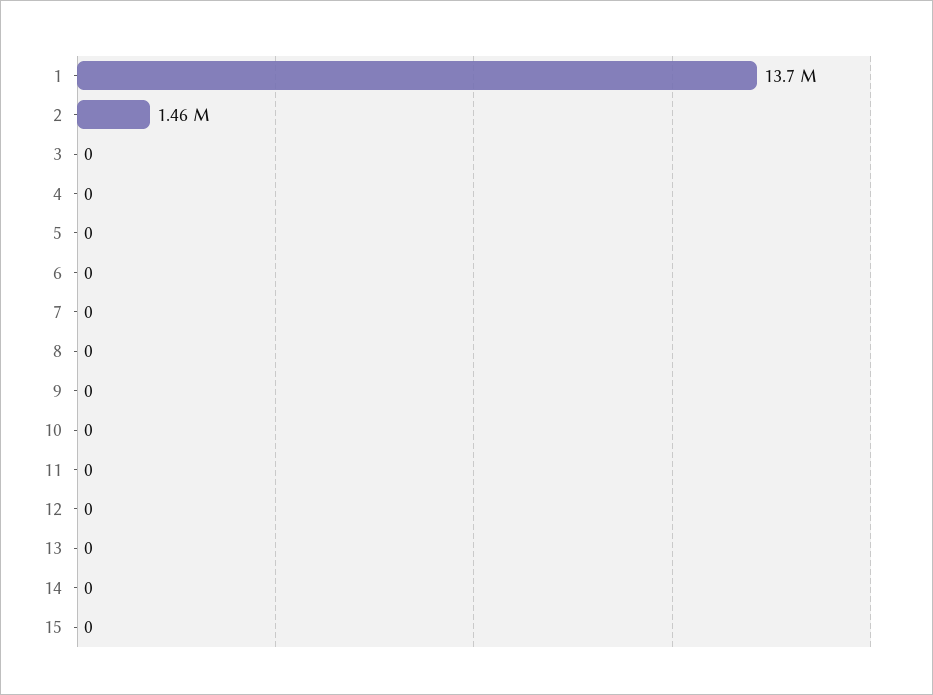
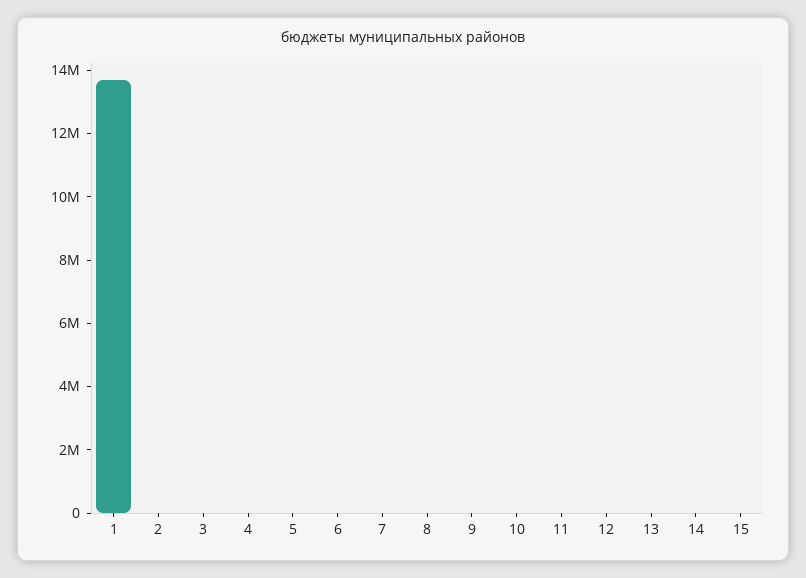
2: 1460000 -> 0

